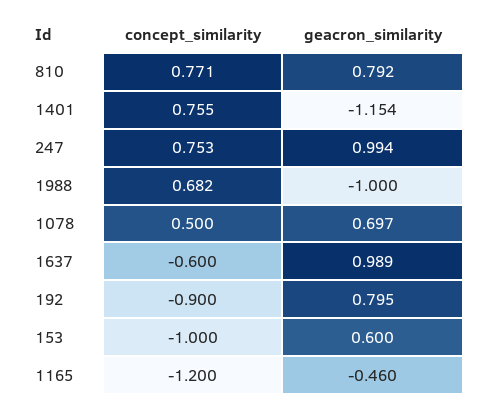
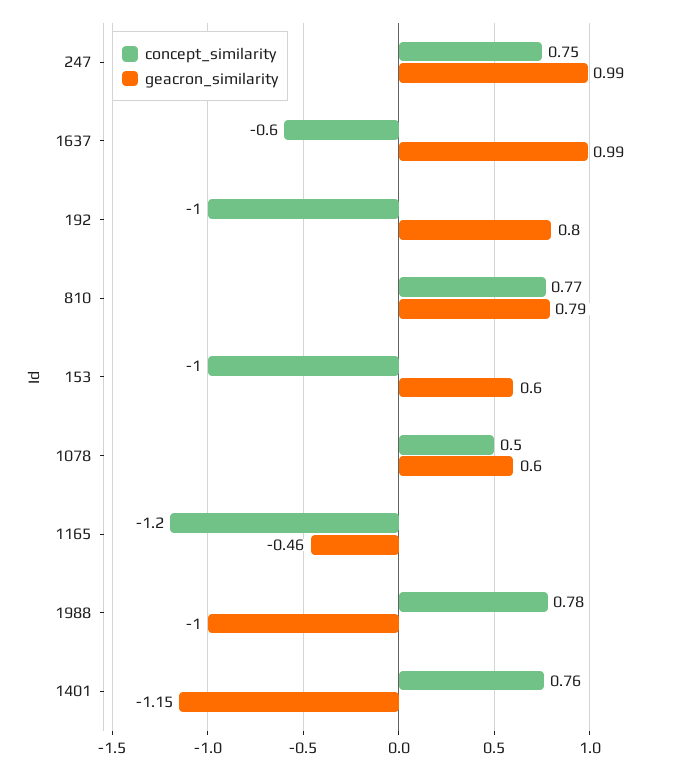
concept_similarity, 1988: 0.682 -> 0.78
geacron_similarity, 1078: 0.697 -> 0.6
concept_similarity, 192: -0.9 -> -1

